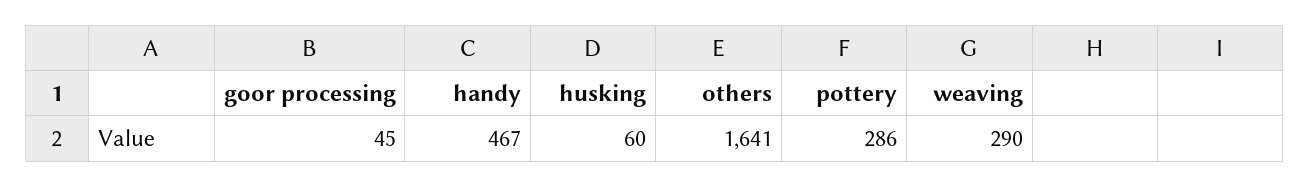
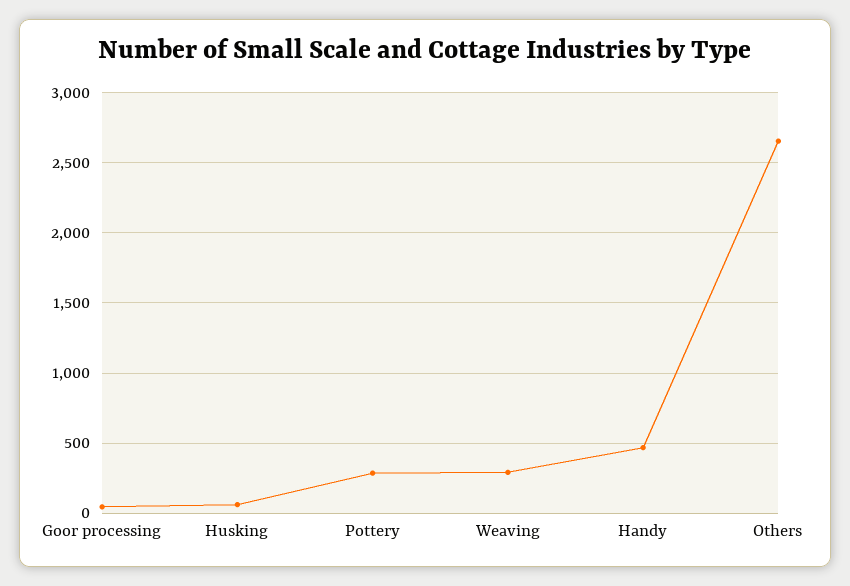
others: 1641 -> 2650

